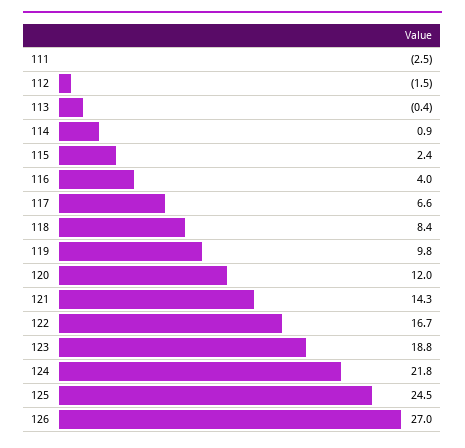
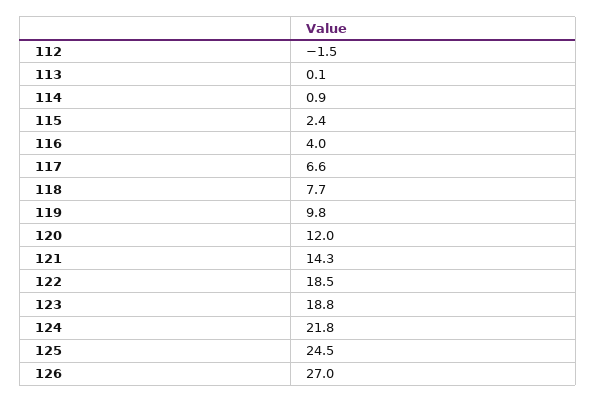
111: -2.5 -> none
113: -0.4 -> 0.1
118: 8.4 -> 7.7
122: 16.7 -> 18.5

